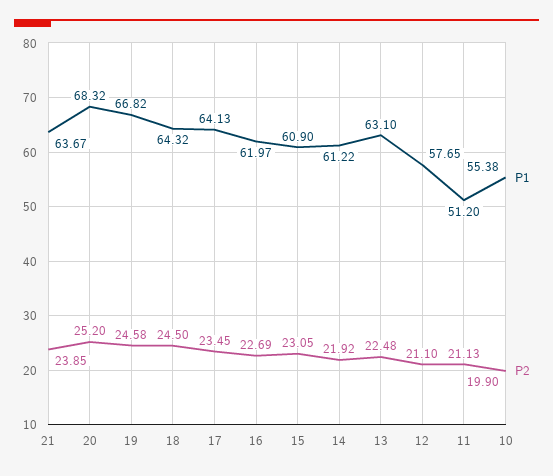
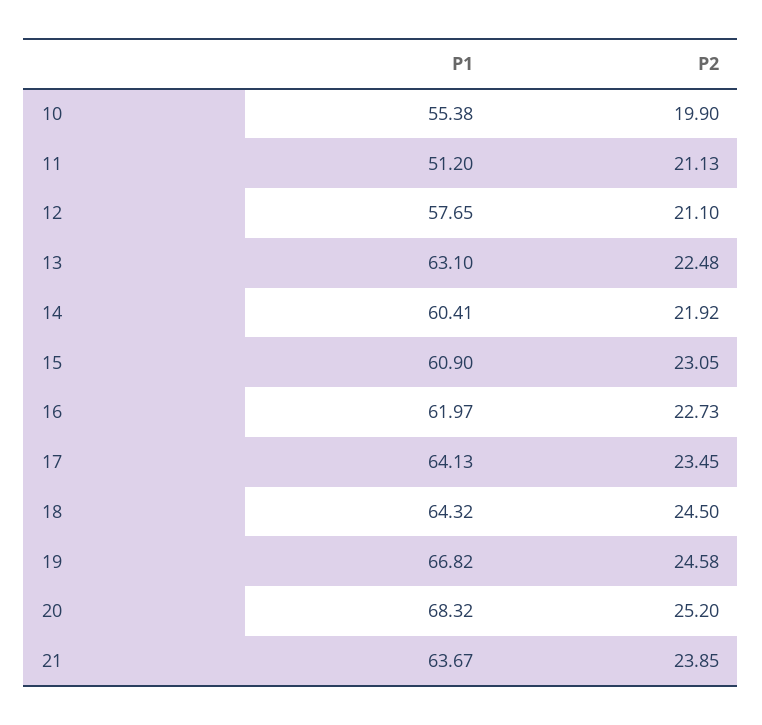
P2, 16: 22.69 -> 22.73
P1, 14: 61.22 -> 60.41

